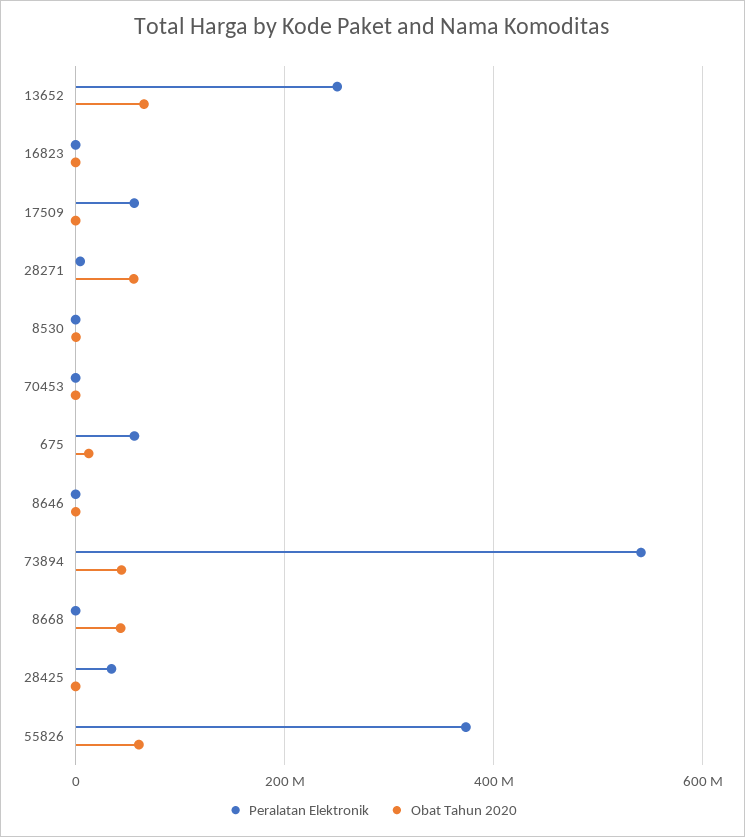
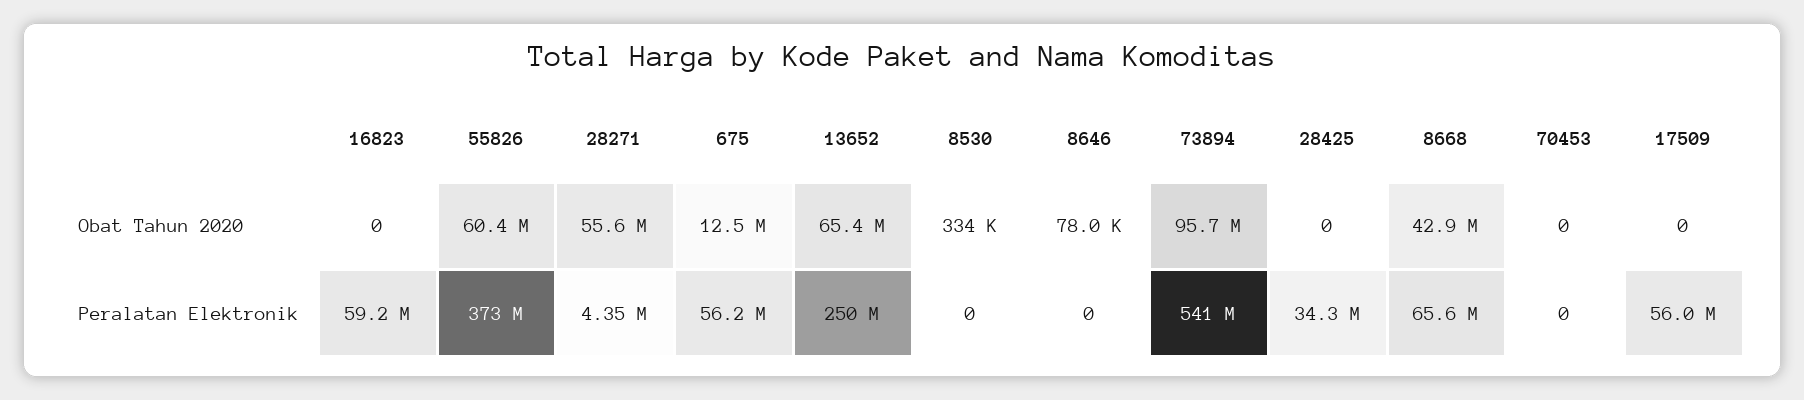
Peralatan Elektronik, 16823: 0 -> 59200000
Obat Tahun 2020, 73894: 40000000 -> 95700000
Peralatan Elektronik, 8668: 0 -> 65600000

